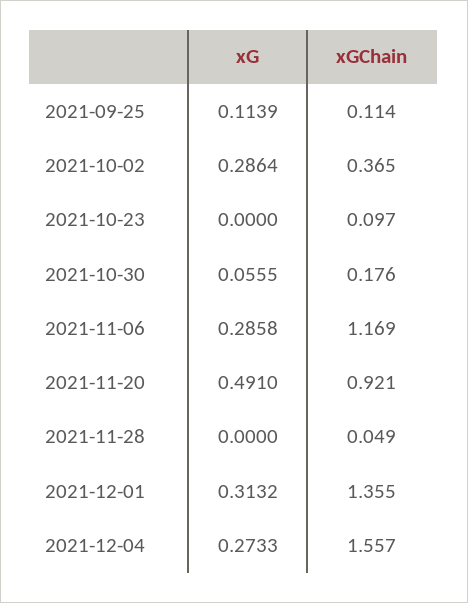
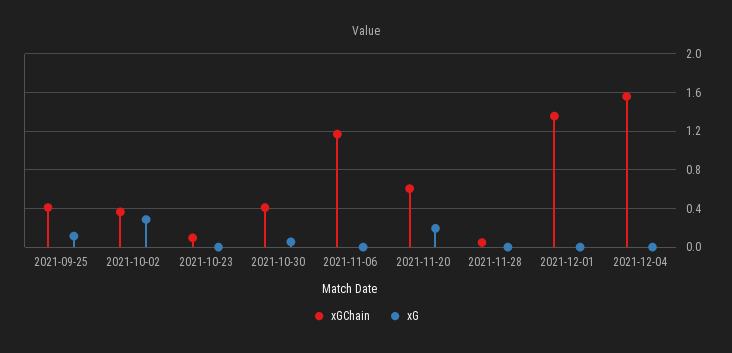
xGChain, 2021-09-25: 0.114 -> 0.4
xGChain, 2021-10-30: 0.176 -> 0.4
xG, 2021-11-06: 0.2858 -> 0
xG, 2021-11-20: 0.491 -> 0.2
xGChain, 2021-11-20: 0.921 -> 0.6
xG, 2021-12-01: 0.3132 -> 0
xG, 2021-12-04: 0.2733 -> 0

